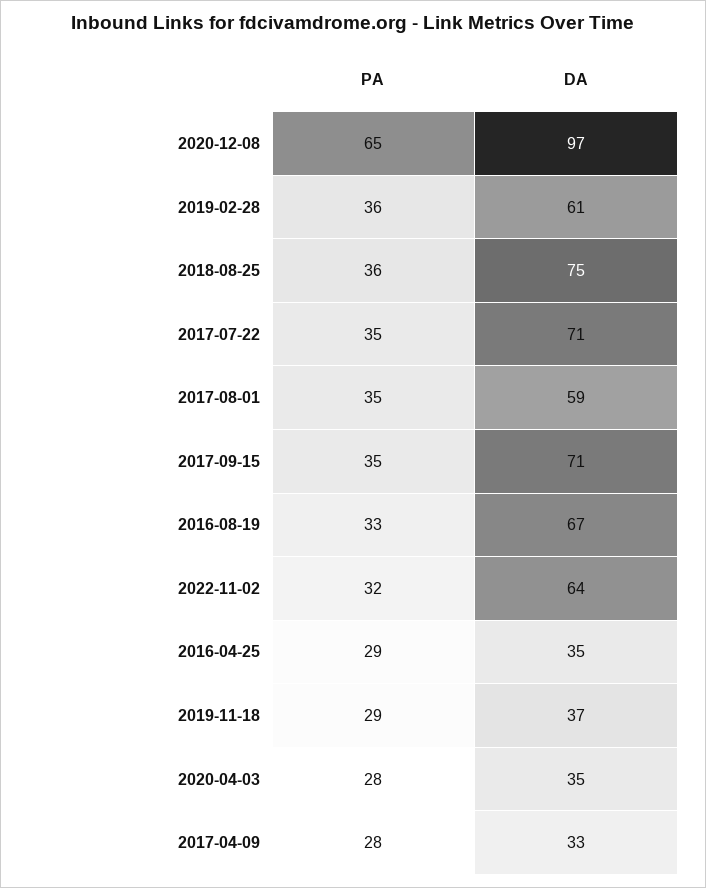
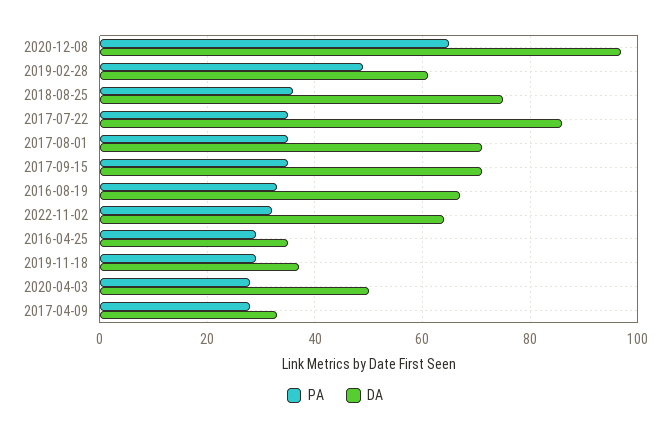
PA, 2019-02-28: 36 -> 50
DA, 2017-07-22: 71 -> 85
DA, 2017-08-01: 59 -> 70
DA, 2020-04-03: 35 -> 50

